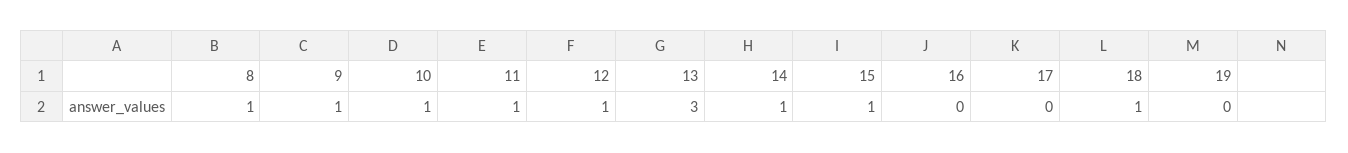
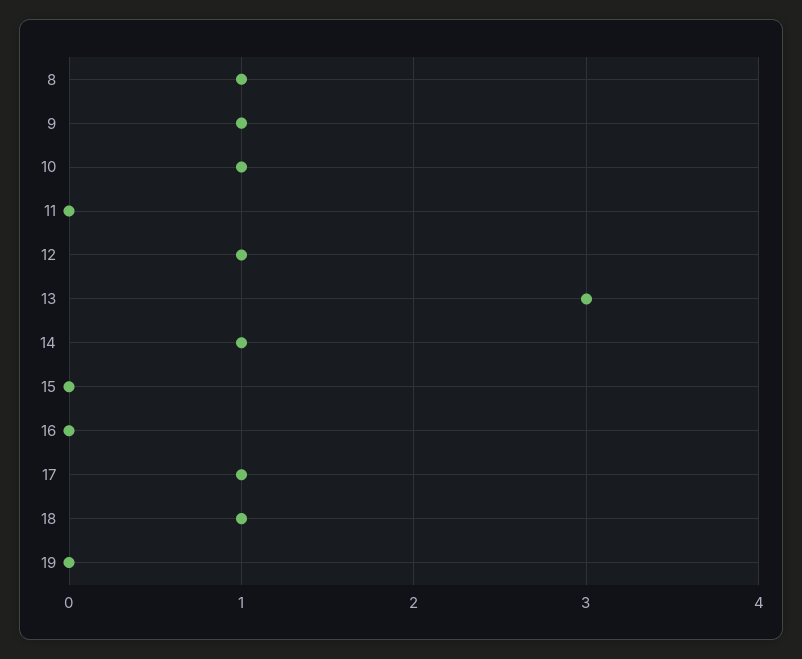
11: 1 -> 0
15: 1 -> 0
17: 0 -> 1

